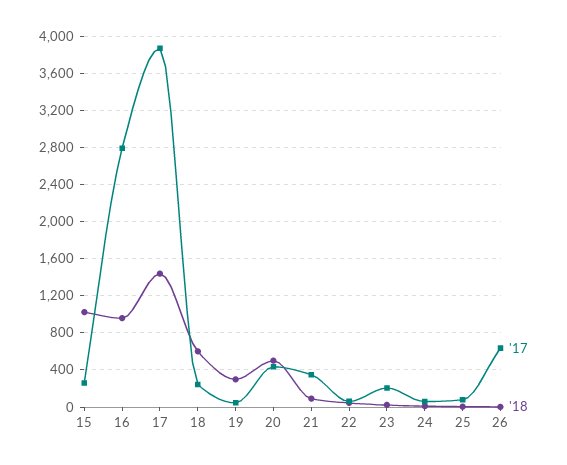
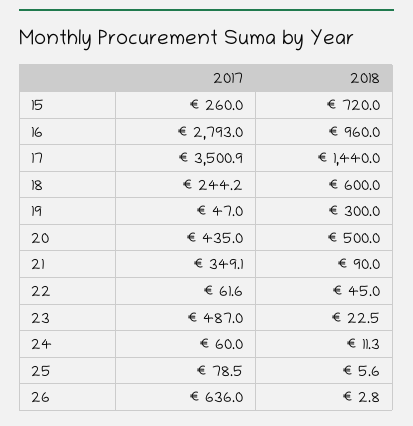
'18, 15: 1000 -> 720
'17, 17: 3900 -> 3500.9
'17, 23: 200 -> 487

